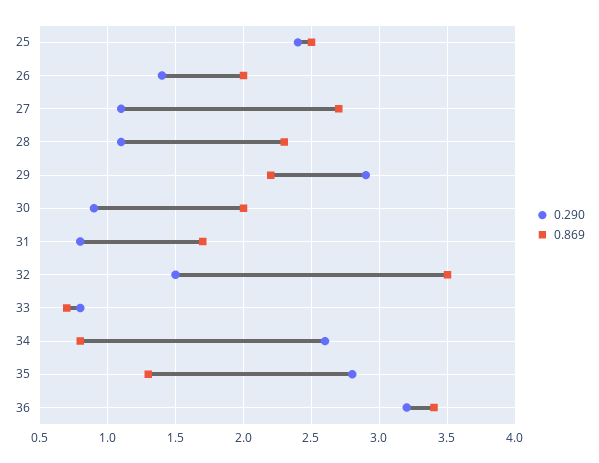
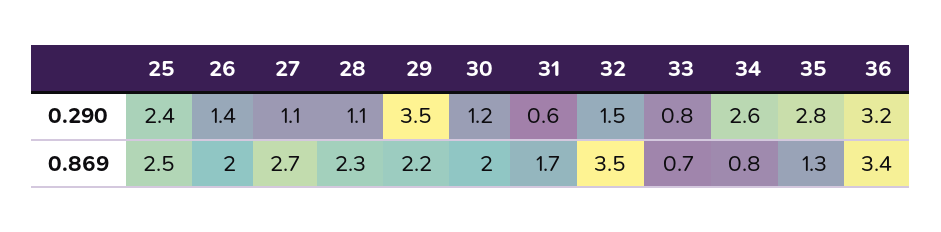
0.290, 29: 2.9 -> 3.5
0.290, 30: 0.9 -> 1.2
0.290, 31: 0.8 -> 0.6

